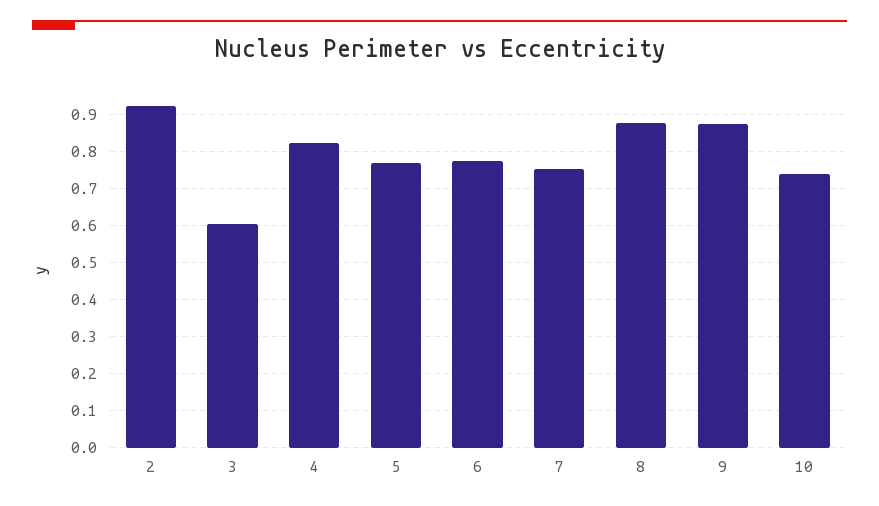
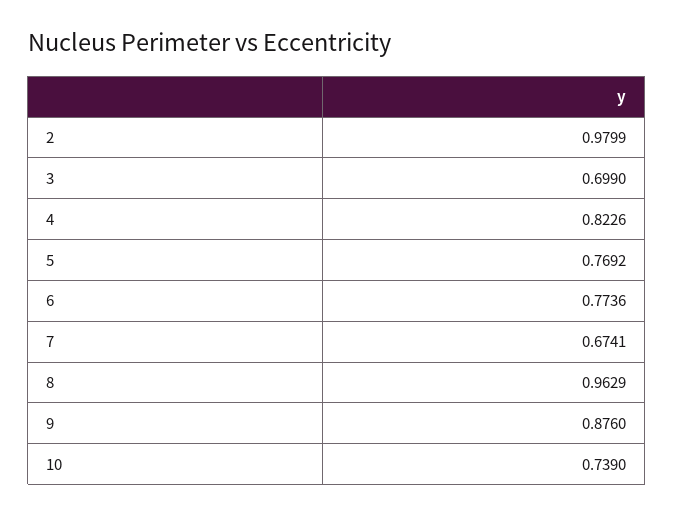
2: 0.92 -> 0.9799
3: 0.6 -> 0.699
7: 0.76 -> 0.6741
8: 0.88 -> 0.9629

